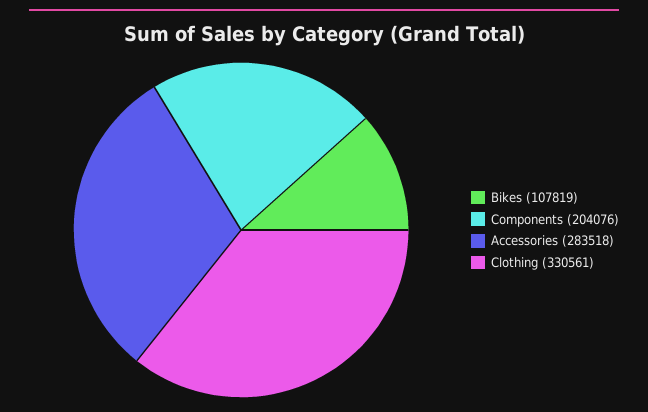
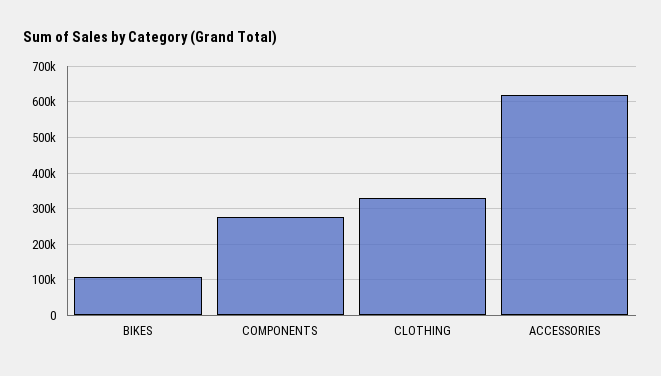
Components: 204076 -> 280000
Accessories: 283518 -> 620000

